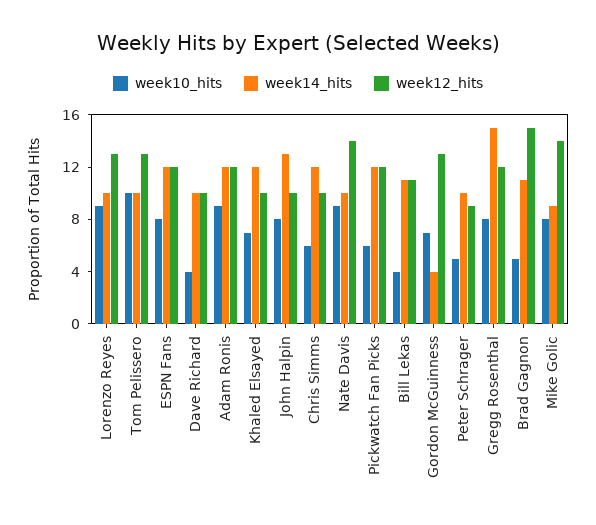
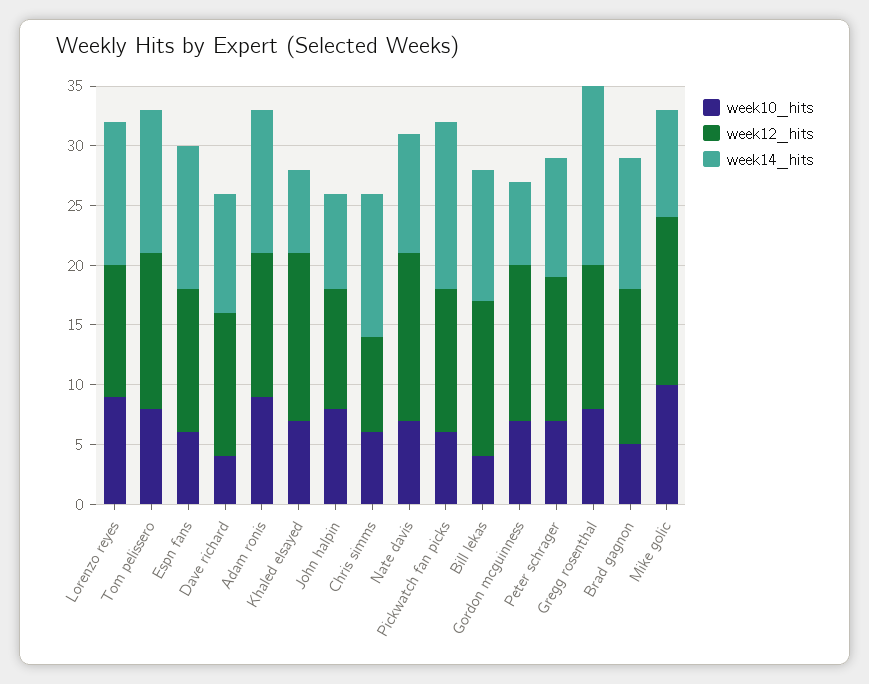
week14_hits, Lorenzo Reyes: 10 -> 12
week12_hits, Lorenzo Reyes: 13 -> 11
week10_hits, Tom Pelissero: 10 -> 8
week14_hits, Tom Pelissero: 10 -> 12
week10_hits, ESPN Fans: 8 -> 6
week12_hits, Dave Richard: 10 -> 12
week14_hits, Khaled Elsayed: 12 -> 7
week12_hits, Khaled Elsayed: 10 -> 14
week14_hits, John Halpin: 13 -> 8
week12_hits, Chris Simms: 10 -> 8
week10_hits, Nate Davis: 9 -> 7
week14_hits, Pickwatch Fan Picks: 12 -> 14
week12_hits, Bill Lekas: 11 -> 13
week14_hits, Gordon McGuinness: 4 -> 7
week10_hits, Peter Schrager: 5 -> 7
week12_hits, Peter Schrager: 9 -> 12
week12_hits, Brad Gagnon: 15 -> 13
week10_hits, Mike Golic: 8 -> 10

